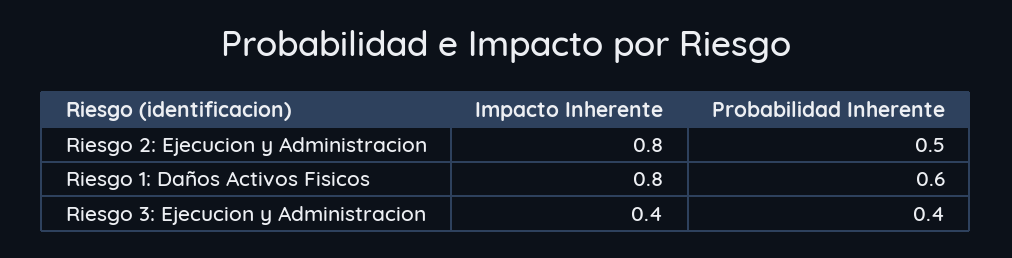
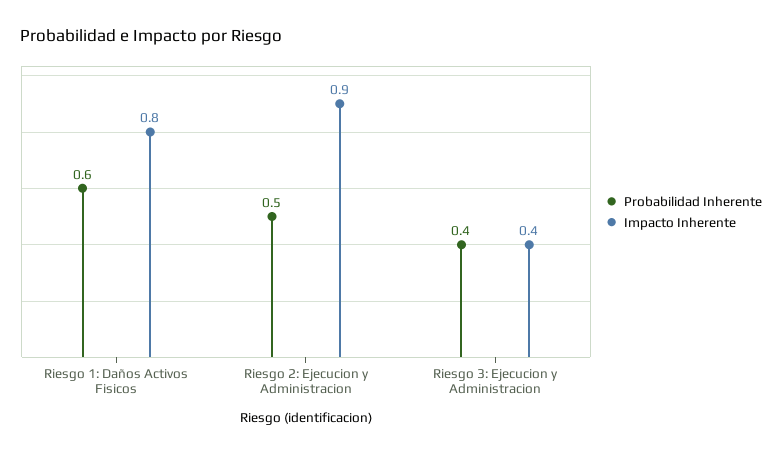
Impacto Inherente, Riesgo 2: Ejecucion y Administracion: 0.8 -> 0.9

